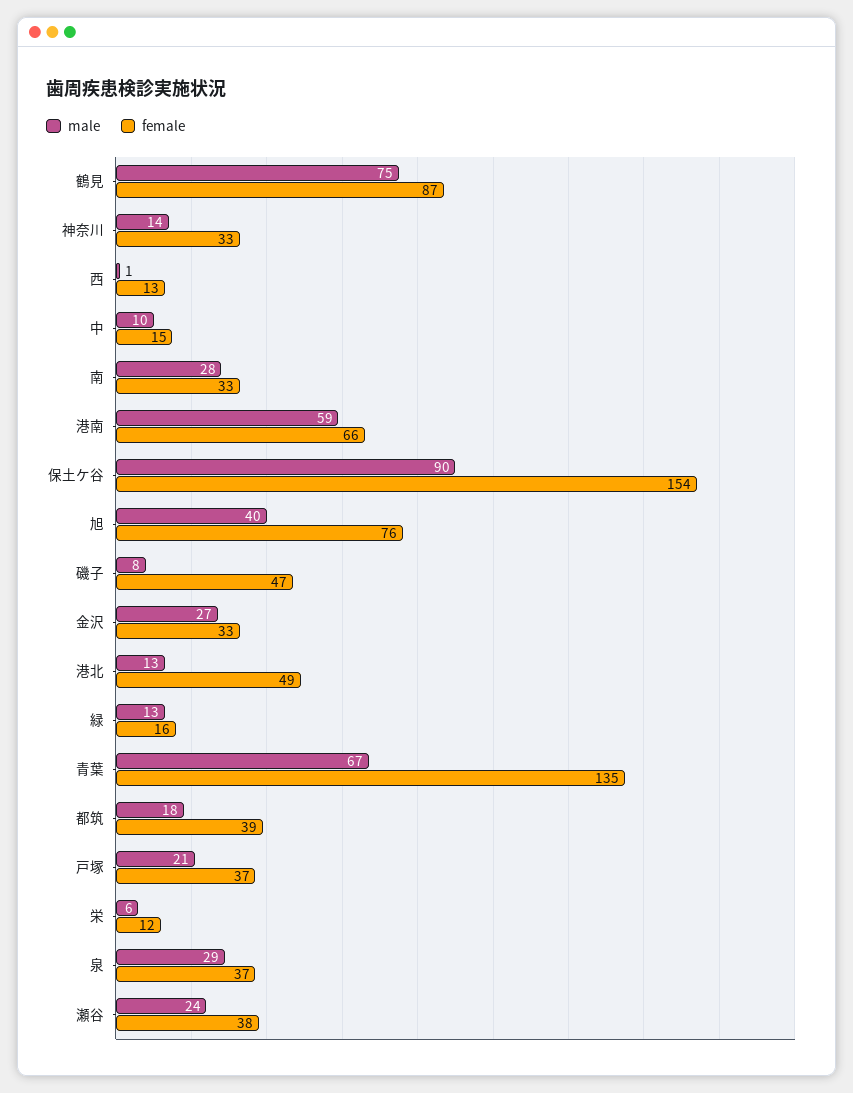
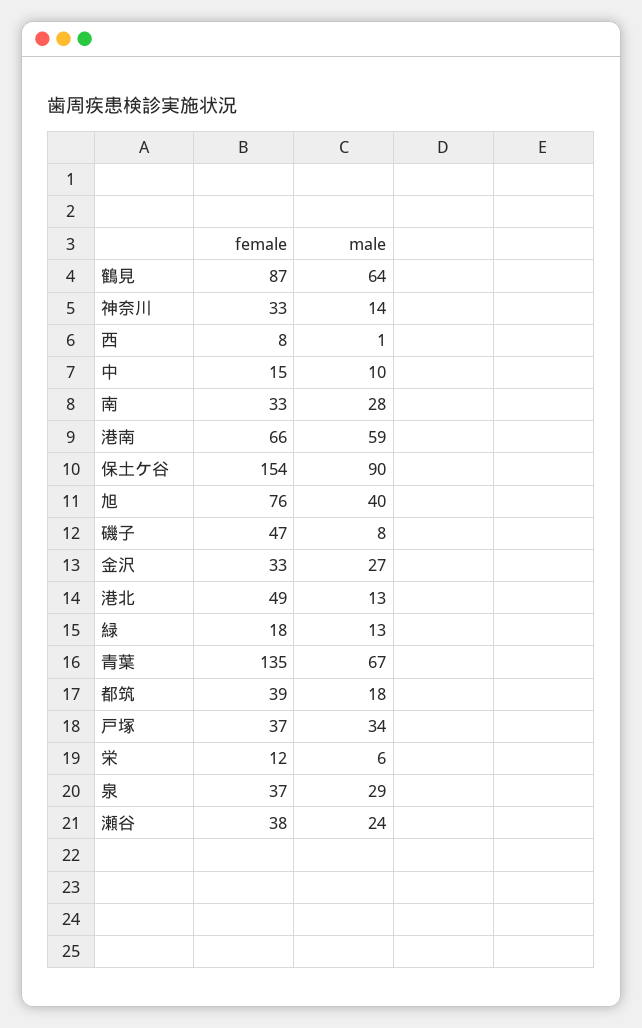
male, 鶴見: 75 -> 64
female, 西: 13 -> 8
female, 緑: 16 -> 18
male, 戸塚: 21 -> 34

